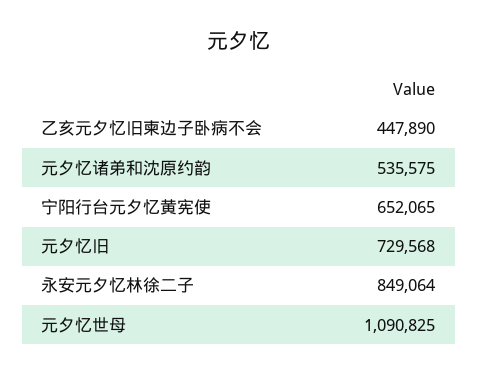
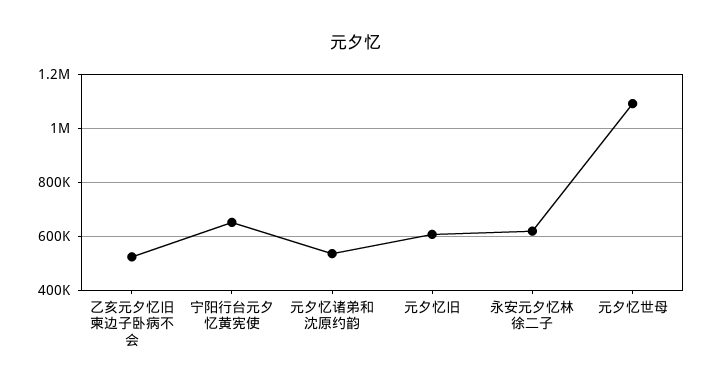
乙亥元夕忆旧柬边子卧病不会: 447890 -> 525000
元夕忆旧: 729568 -> 600000
永安元夕忆林徐二子: 849064 -> 625000

